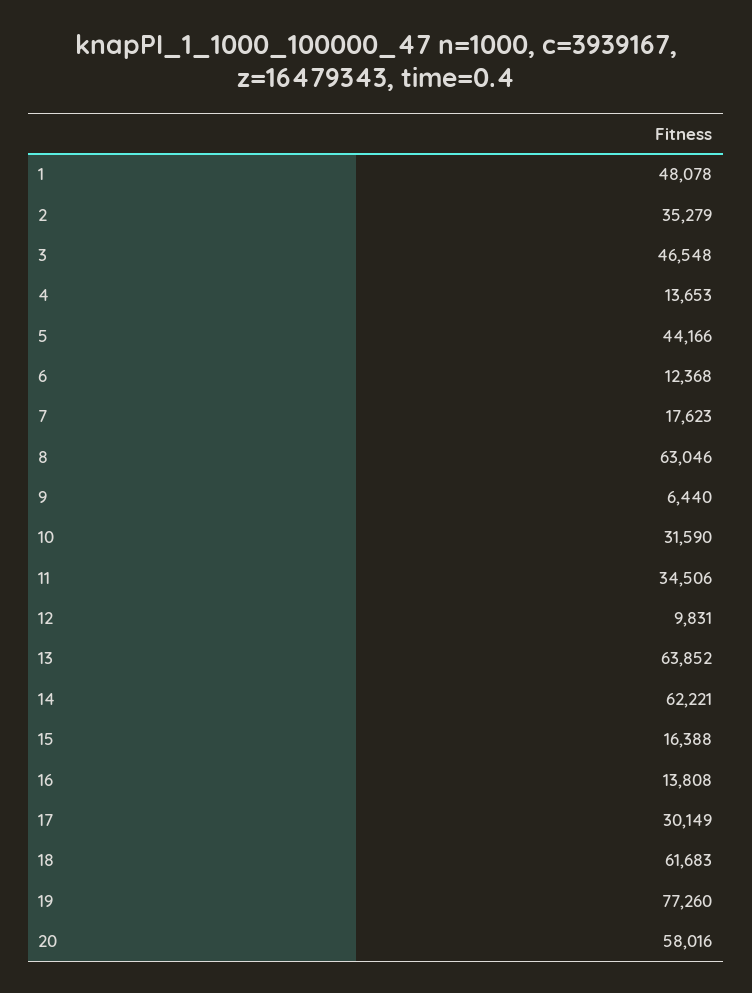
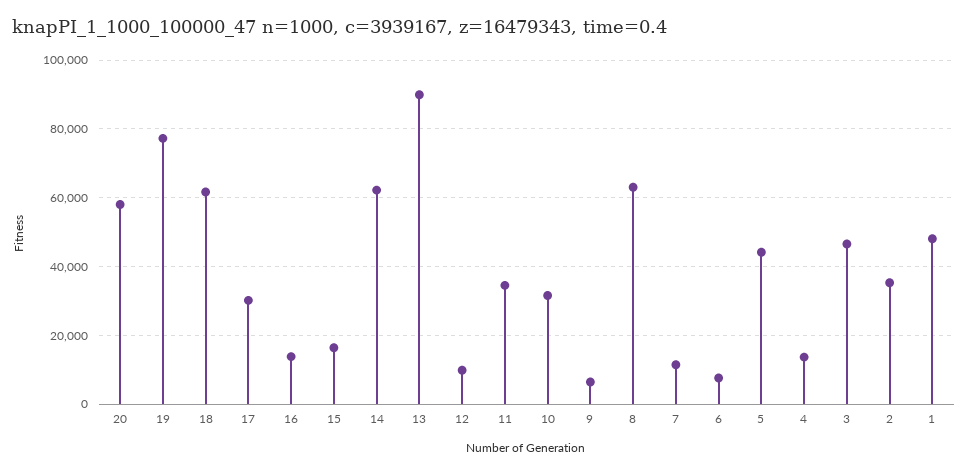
6: 12368 -> 8000
7: 17623 -> 12000
13: 63852 -> 90000

